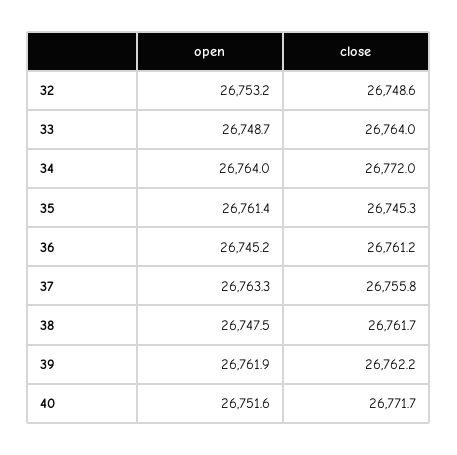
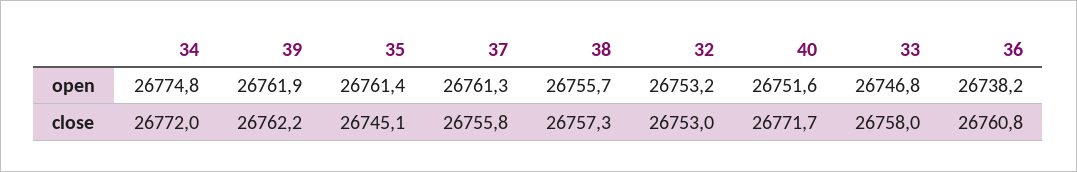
close, 32: 26748.6 -> 26753
open, 33: 26748.7 -> 26746.8
close, 33: 26764 -> 26758
open, 34: 26764 -> 26774.8
close, 35: 26745.3 -> 26745.1
open, 36: 26745.2 -> 26738.2
close, 36: 26761.2 -> 26760.8
open, 37: 26763.3 -> 26761.3
open, 38: 26747.5 -> 26755.7
close, 38: 26761.7 -> 26757.3

